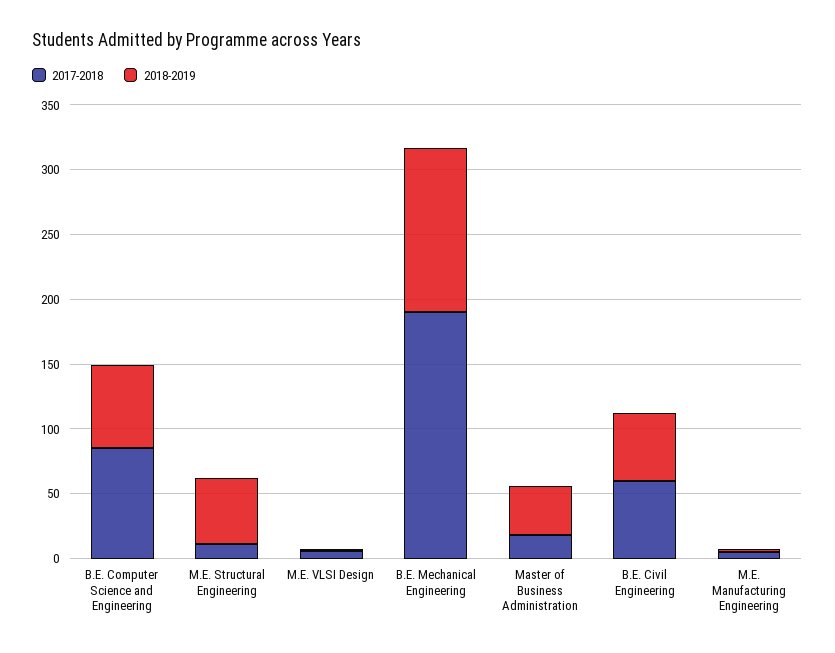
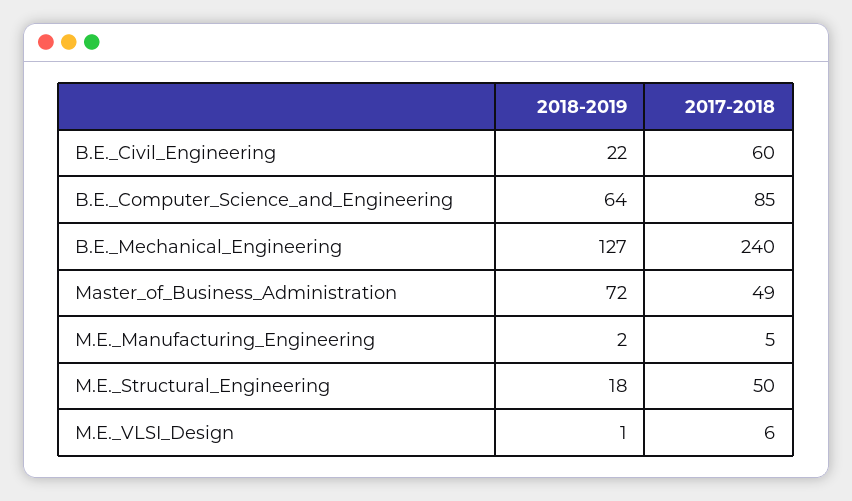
2017-2018, M.E. Structural Engineering: 10 -> 50
2018-2019, M.E. Structural Engineering: 50 -> 18
2017-2018, B.E. Mechanical Engineering: 190 -> 240
2017-2018, Master of Business Administration: 20 -> 49
2018-2019, Master of Business Administration: 40 -> 72
2018-2019, B.E. Civil Engineering: 50 -> 22

